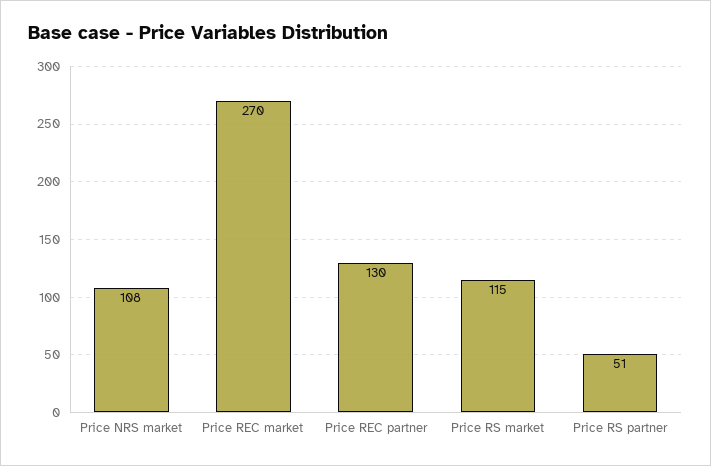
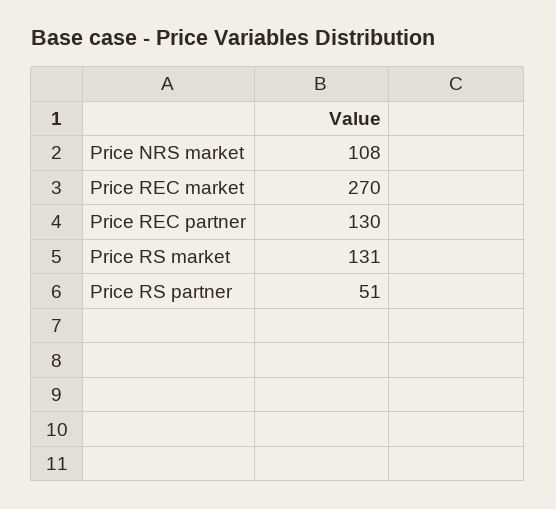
Price RS market: 115 -> 131

